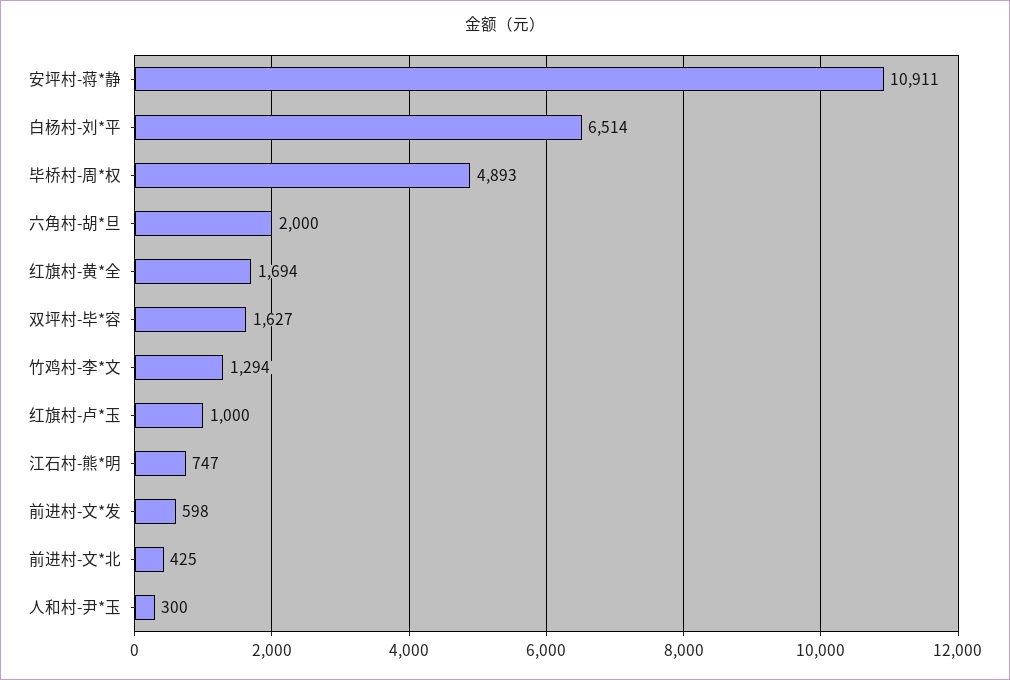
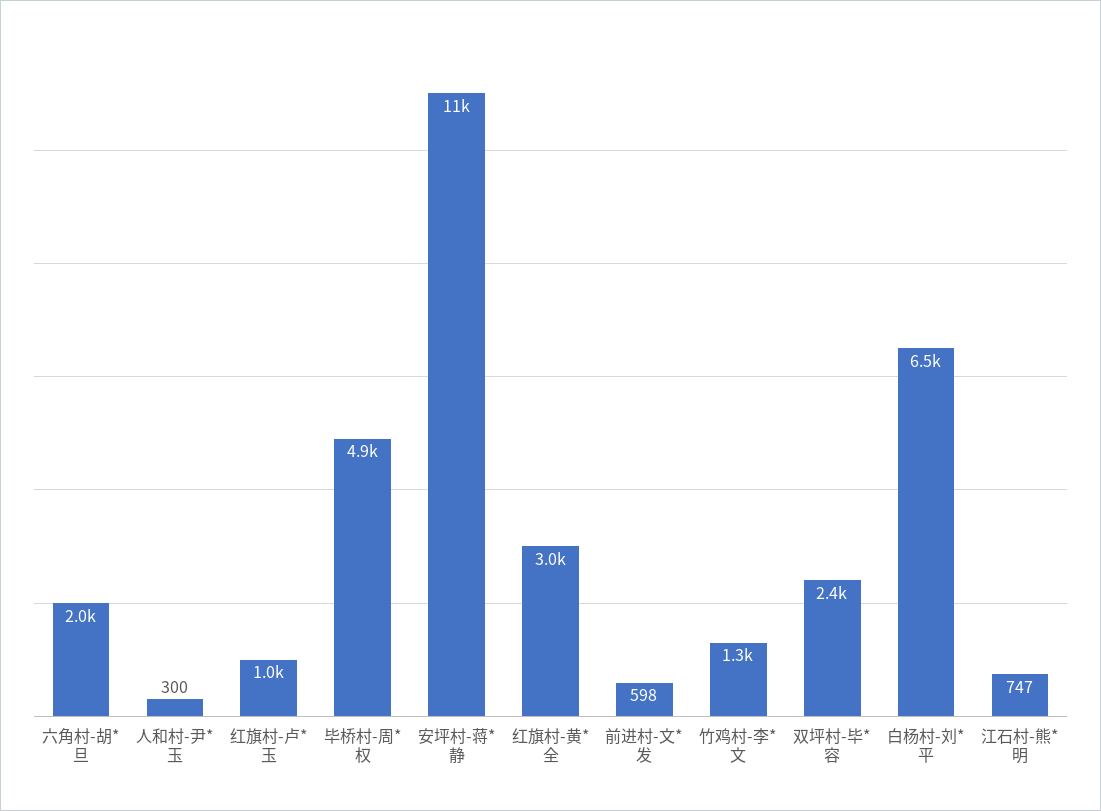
红旗村-黄*全: 1694 -> 3000
双坪村-毕*容: 1627 -> 2400
前进村-文*北: 425 -> none

